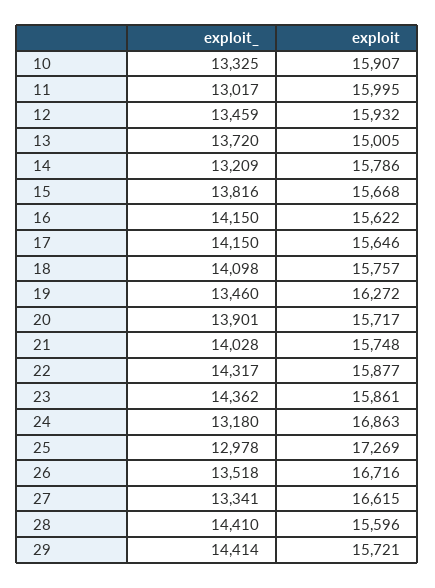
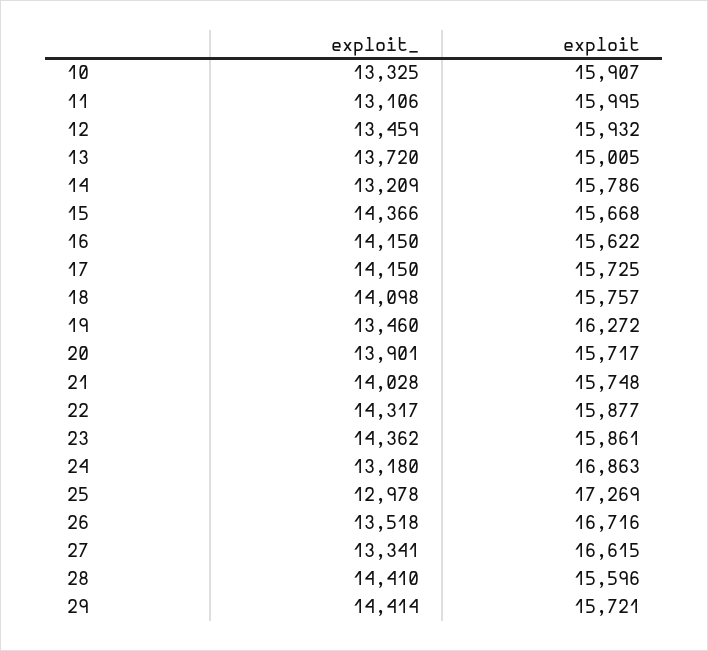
exploit_, 11: 13017 -> 13106
exploit_, 15: 13816 -> 14366
exploit, 17: 15646 -> 15725

